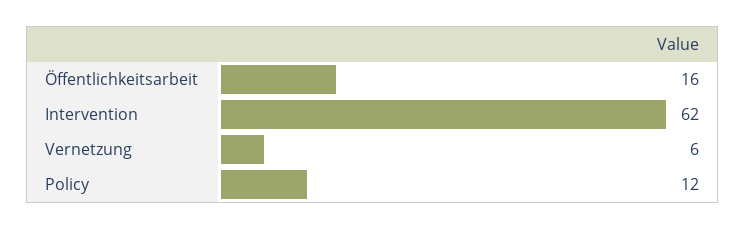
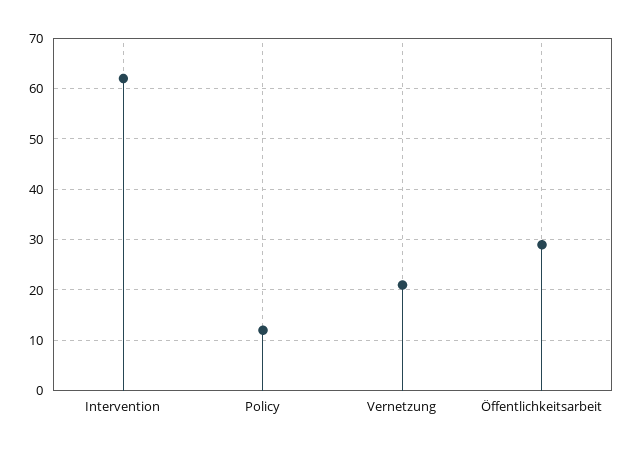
Öffentlichkeitsarbeit: 16 -> 30
Vernetzung: 6 -> 20

